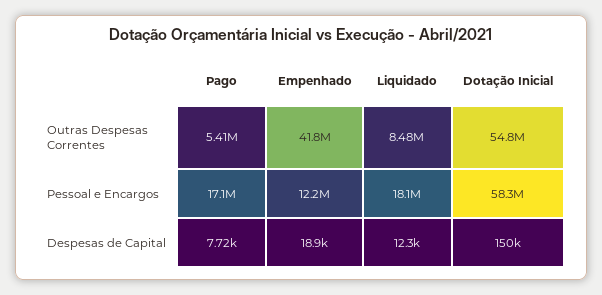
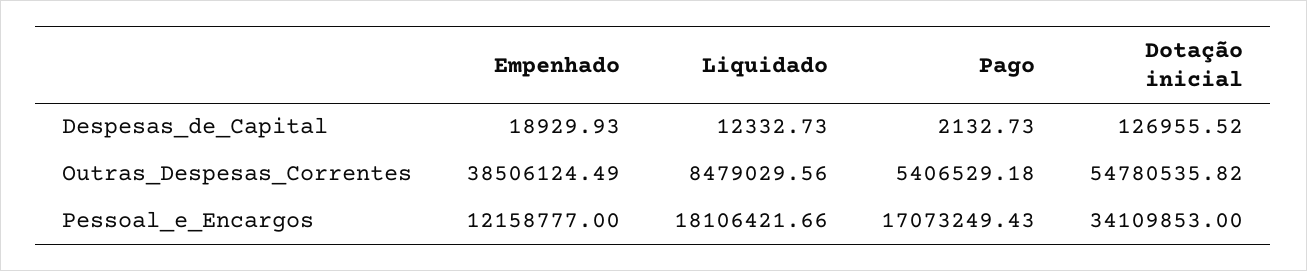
Empenhado, Outras Despesas Correntes: 41800000 -> 38506124.49
Dotação Inicial, Pessoal e Encargos: 58300000 -> 34109853
Pago, Despesas de Capital: 7720 -> 2132.73
Dotação Inicial, Despesas de Capital: 150000 -> 126955.52

